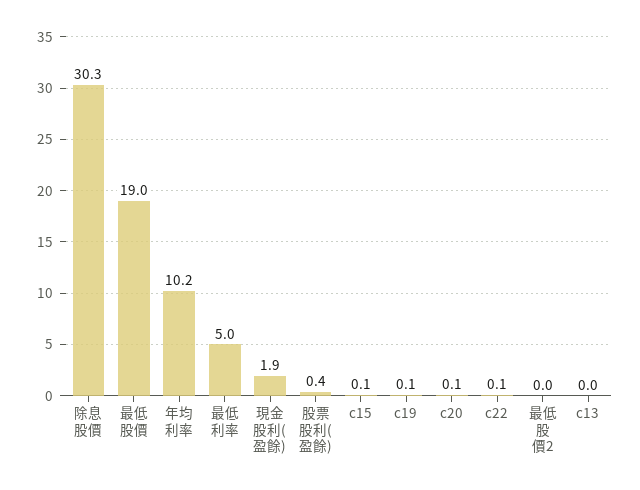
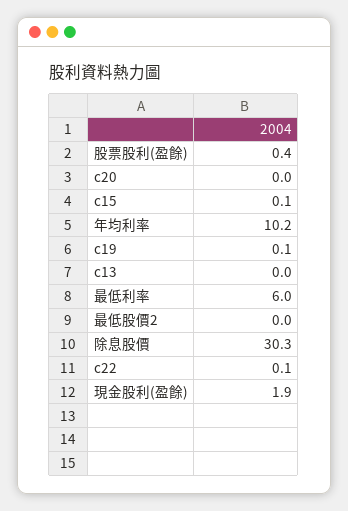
最低股價: 19 -> none
最低利率: 5 -> 6
c20: 0.1 -> 0

